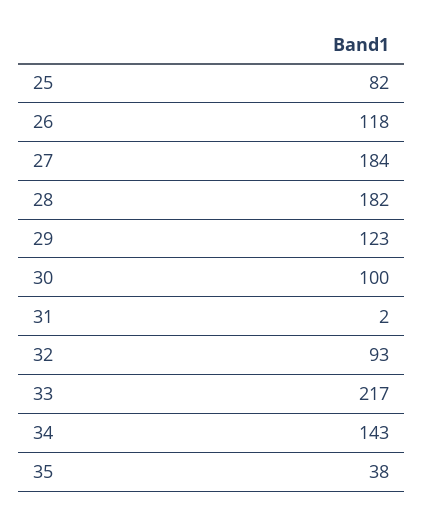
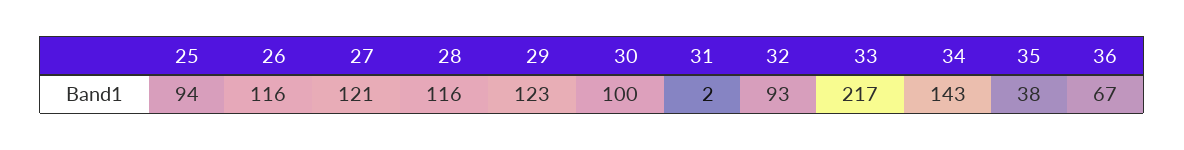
25: 82 -> 94
26: 118 -> 116
27: 184 -> 121
28: 182 -> 116
36: none -> 67

